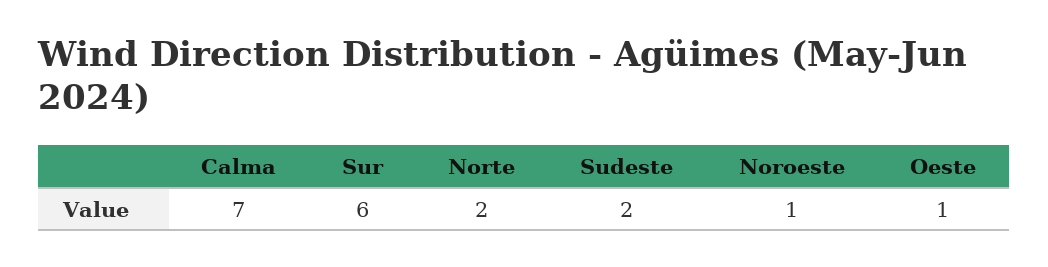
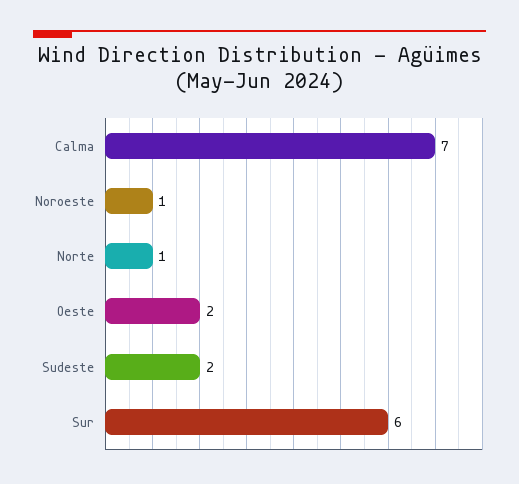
Norte: 2 -> 1
Oeste: 1 -> 2

